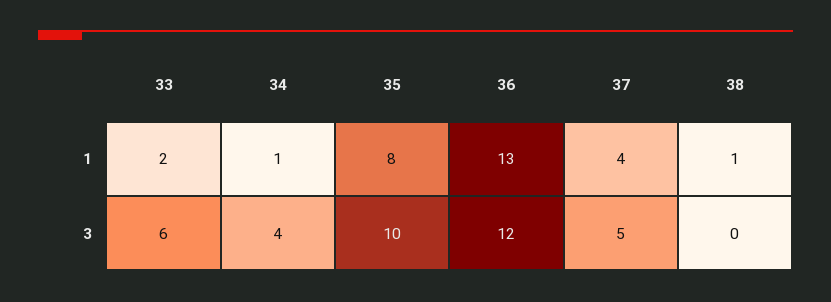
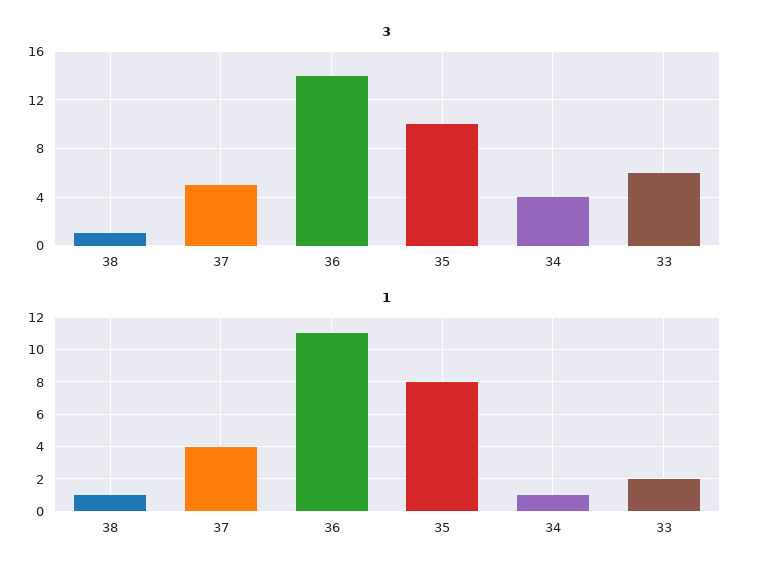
1, 36: 13 -> 11
3, 36: 12 -> 14
3, 38: 0 -> 1

